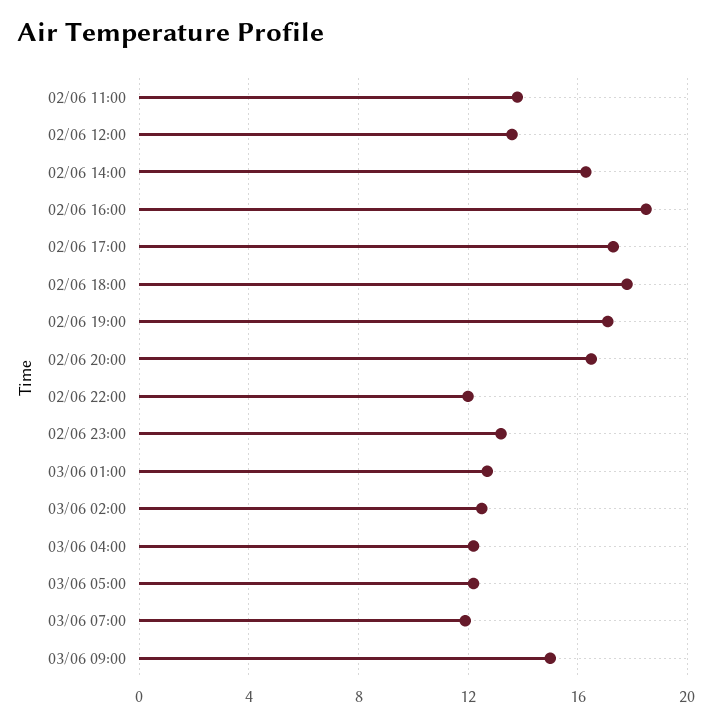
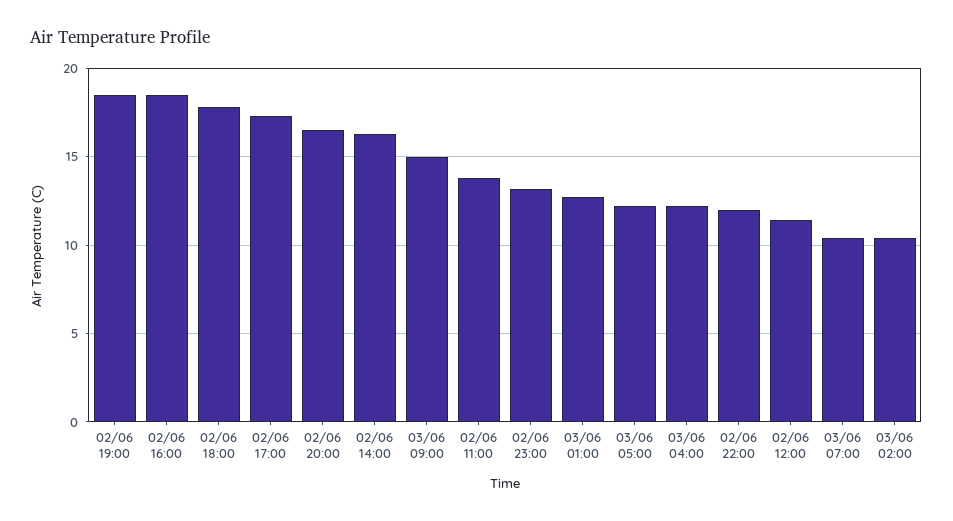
02/06 12:00: 13.5 -> 11.5
02/06 19:00: 17 -> 18.5
03/06 02:00: 12.5 -> 10.5
03/06 07:00: 12 -> 10.5

